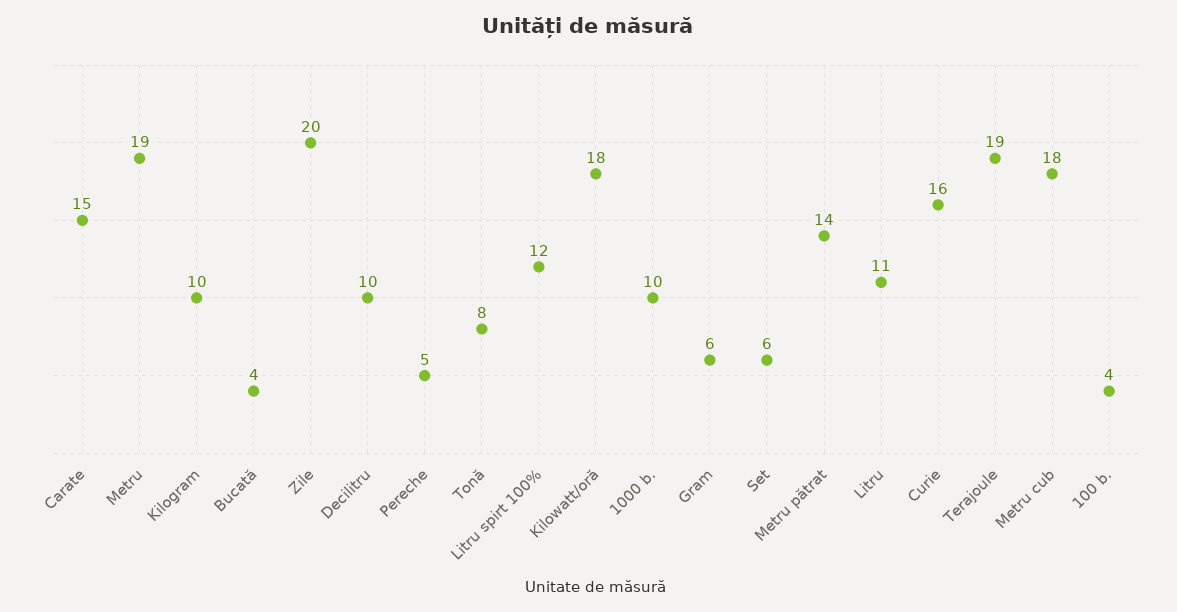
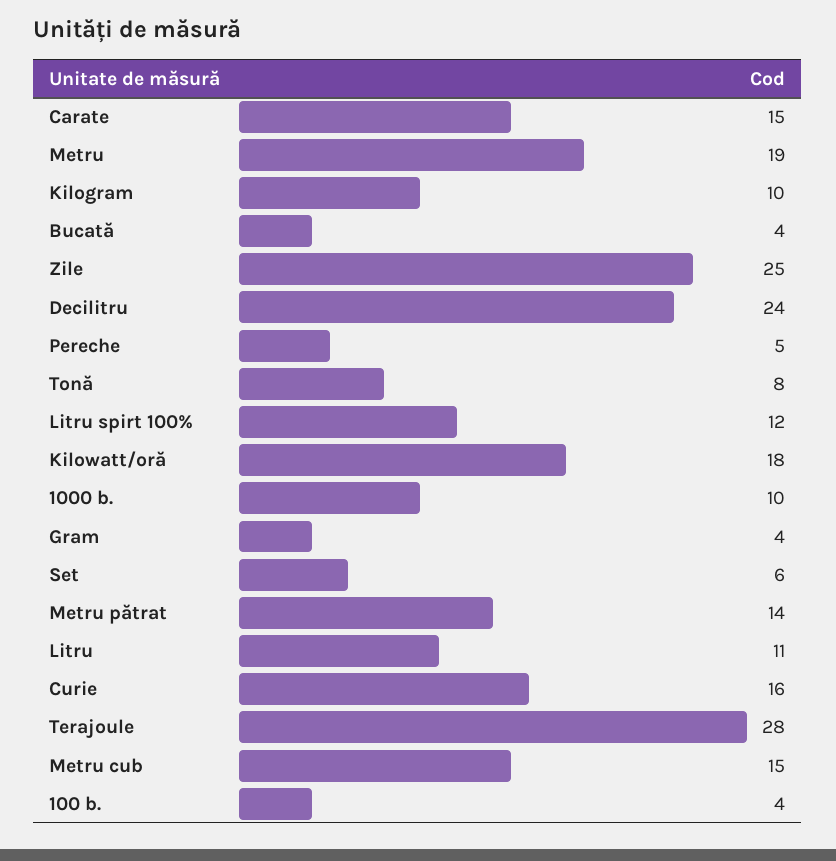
Zile: 20 -> 25
Decilitru: 10 -> 24
Gram: 6 -> 4
Terajoule: 19 -> 28
Metru cub: 18 -> 15

